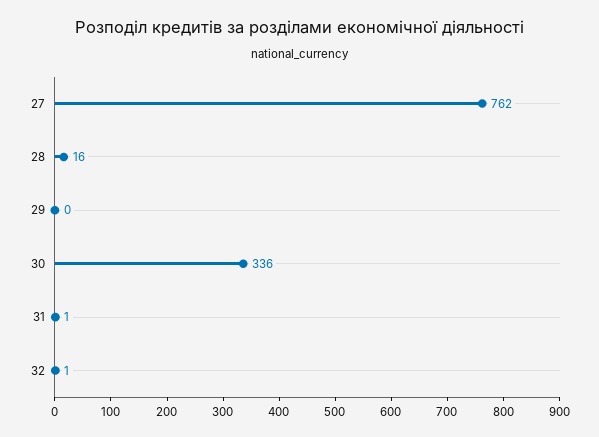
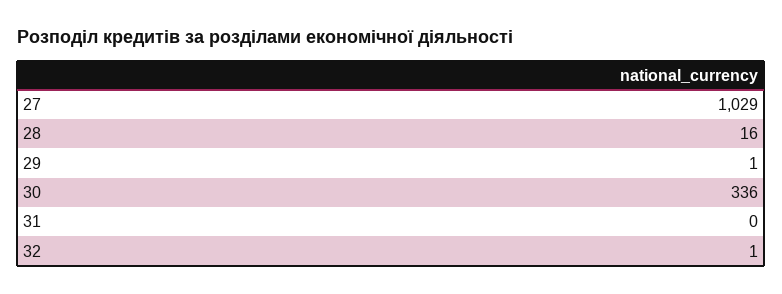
27: 762 -> 1029
29: 0 -> 1
31: 1 -> 0

